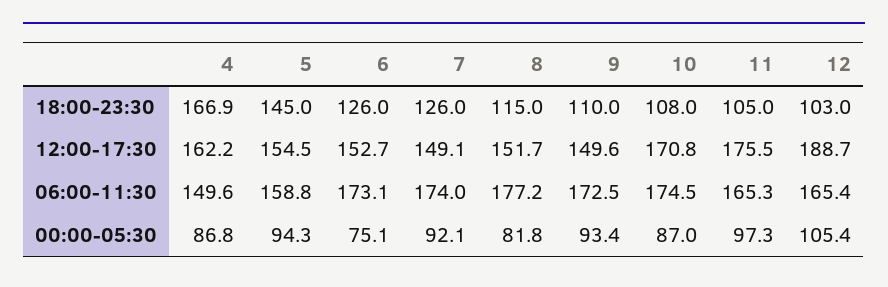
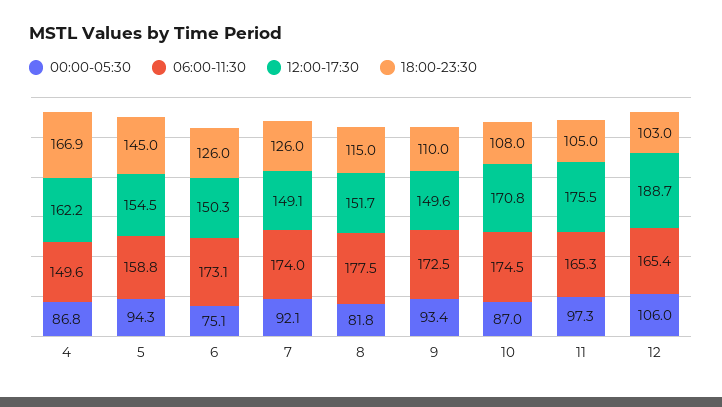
12:00-17:30, 6: 152.7 -> 150.3
06:00-11:30, 8: 177.2 -> 177.5
00:00-05:30, 12: 105.4 -> 106

